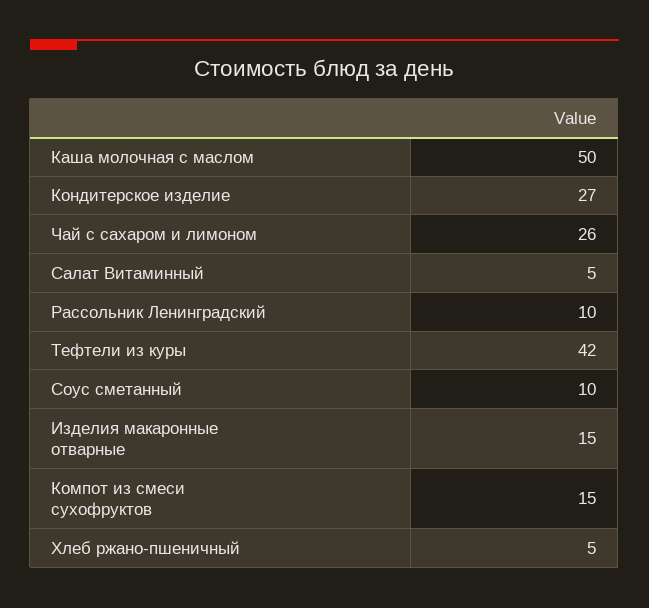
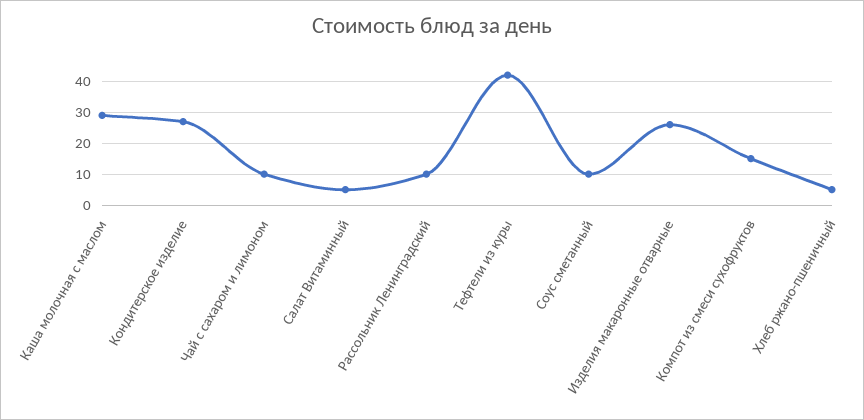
Каша молочная с маслом: 50 -> 30
Чай с сахаром и лимоном: 26 -> 10
Изделия макаронные отварные: 15 -> 25

